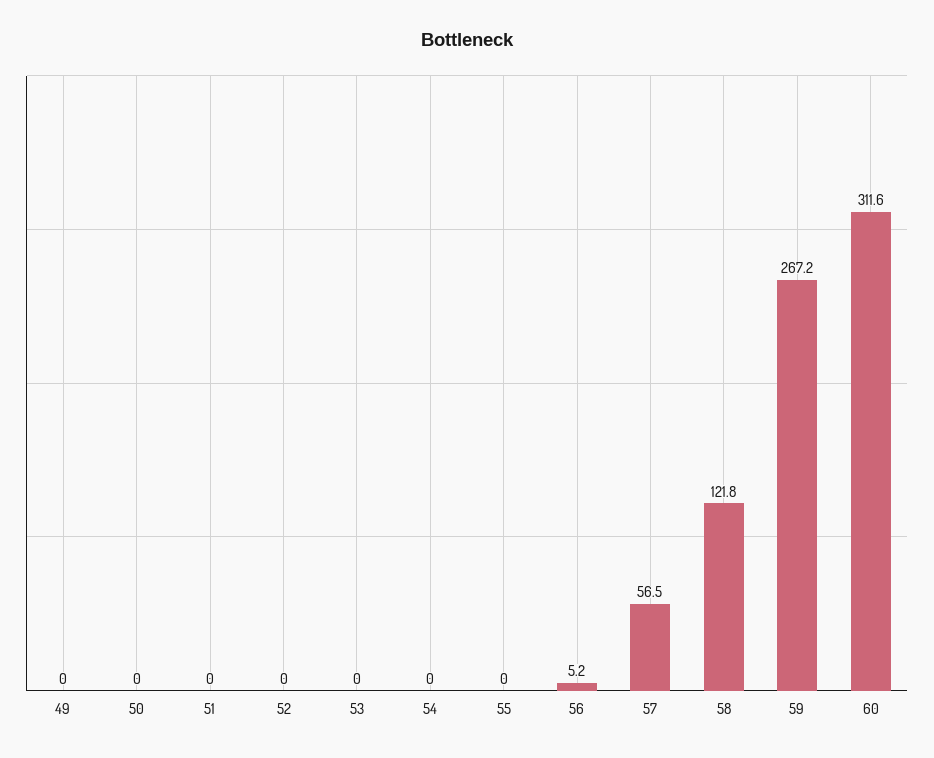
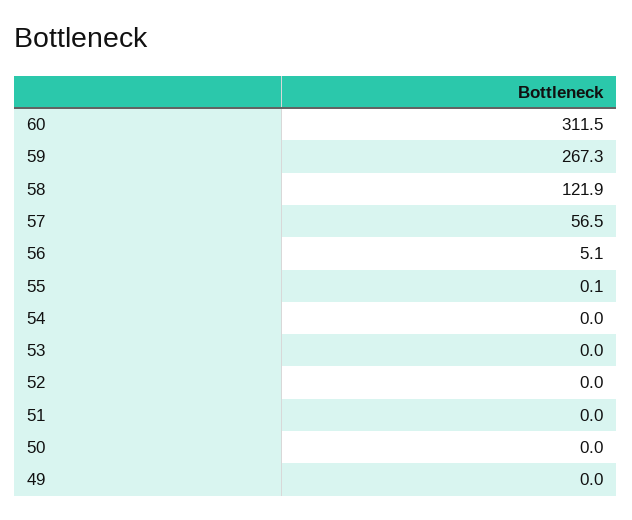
55: 0 -> 0.1
56: 5.2 -> 5.1
58: 121.8 -> 121.9
59: 267.2 -> 267.3
60: 311.6 -> 311.5

